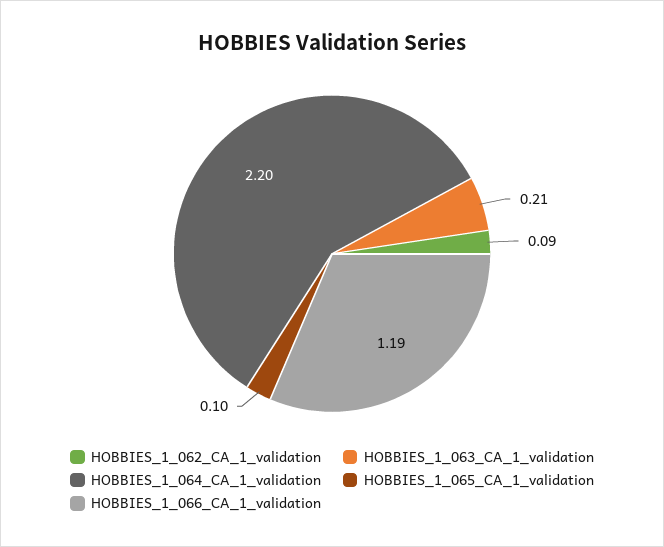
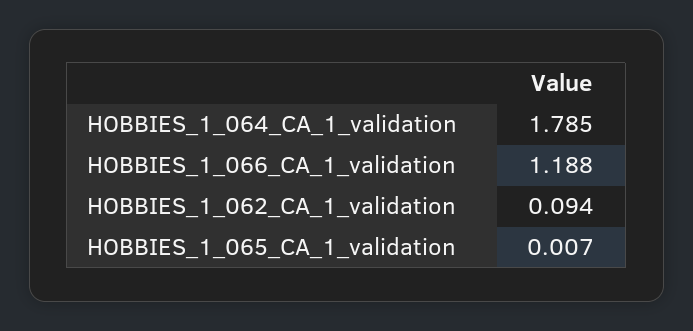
HOBBIES_1_063_CA_1_validation: 0.21 -> none
HOBBIES_1_064_CA_1_validation: 2.2 -> 1.785
HOBBIES_1_065_CA_1_validation: 0.1 -> 0.007

